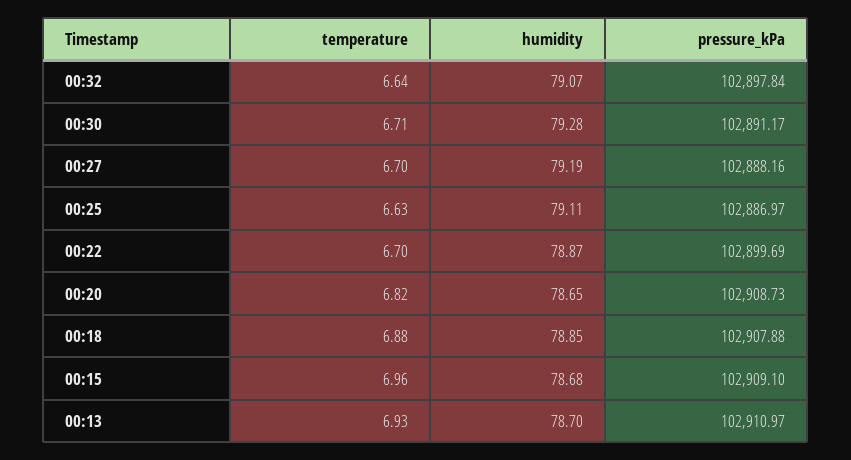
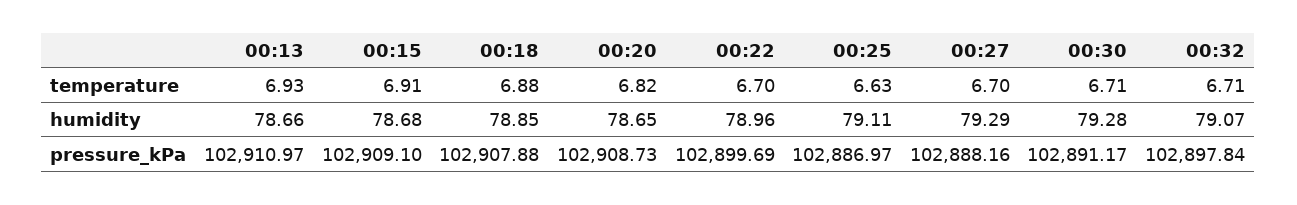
temperature, 00:32: 6.64 -> 6.71
humidity, 00:27: 79.19 -> 79.29
humidity, 00:22: 78.87 -> 78.96
temperature, 00:15: 6.96 -> 6.91
humidity, 00:13: 78.7 -> 78.66

